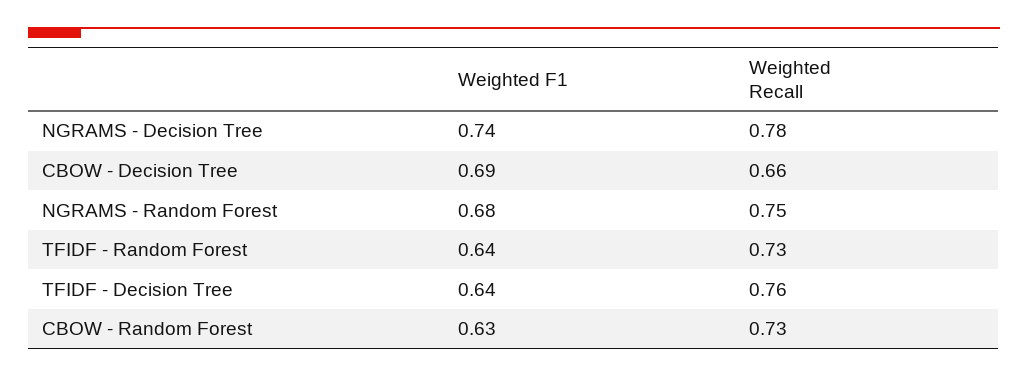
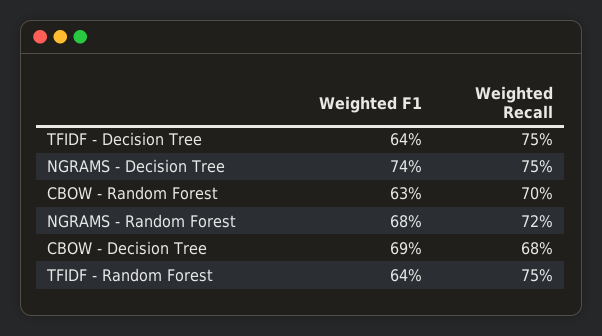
Weighted Recall, NGRAMS - Decision Tree: 0.78 -> 0.75
Weighted Recall, CBOW - Decision Tree: 0.66 -> 0.68
Weighted Recall, NGRAMS - Random Forest: 0.75 -> 0.72
Weighted Recall, TFIDF - Random Forest: 0.73 -> 0.75
Weighted Recall, TFIDF - Decision Tree: 0.76 -> 0.75
Weighted Recall, CBOW - Random Forest: 0.73 -> 0.7

